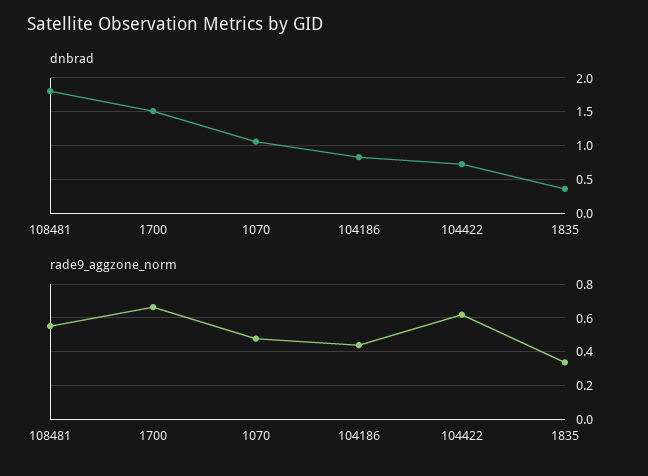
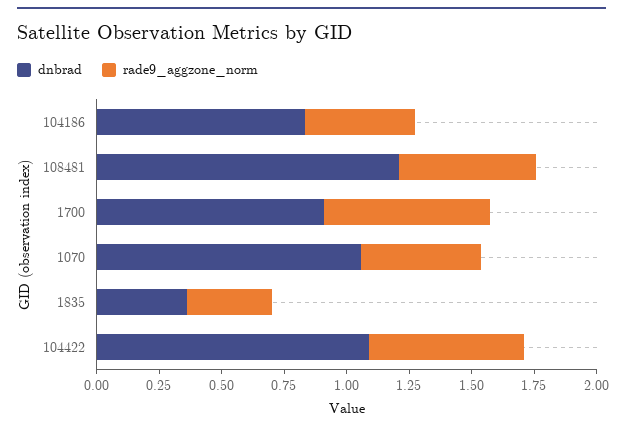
dnbrad, 108481: 1.8 -> 1.2
dnbrad, 1700: 1.5 -> 0.9
dnbrad, 104422: 0.7 -> 1.1

